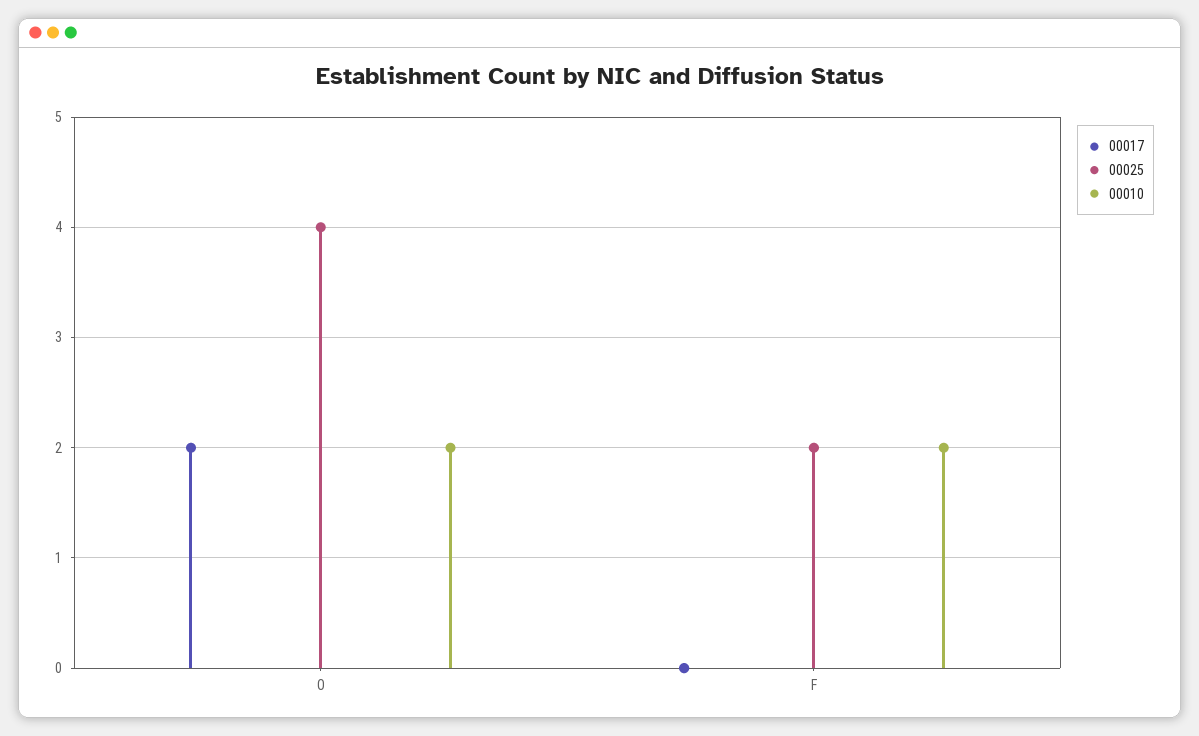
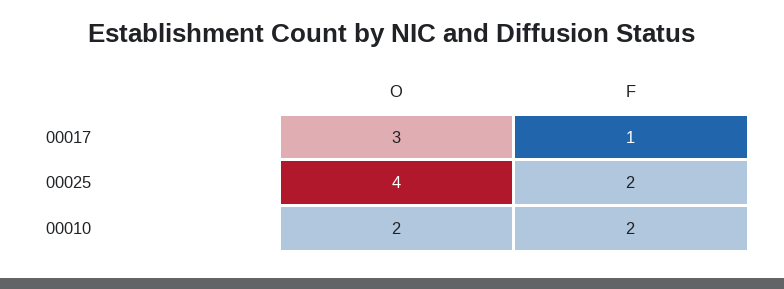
00017, O: 2 -> 3
00017, F: 0 -> 1

